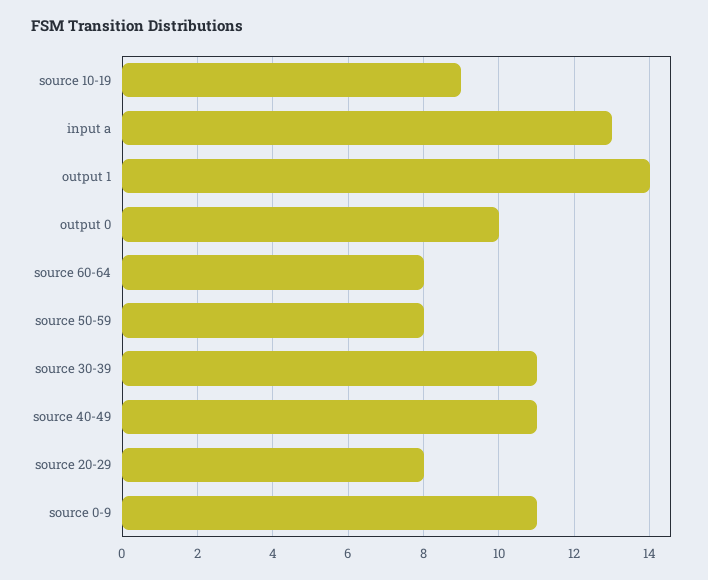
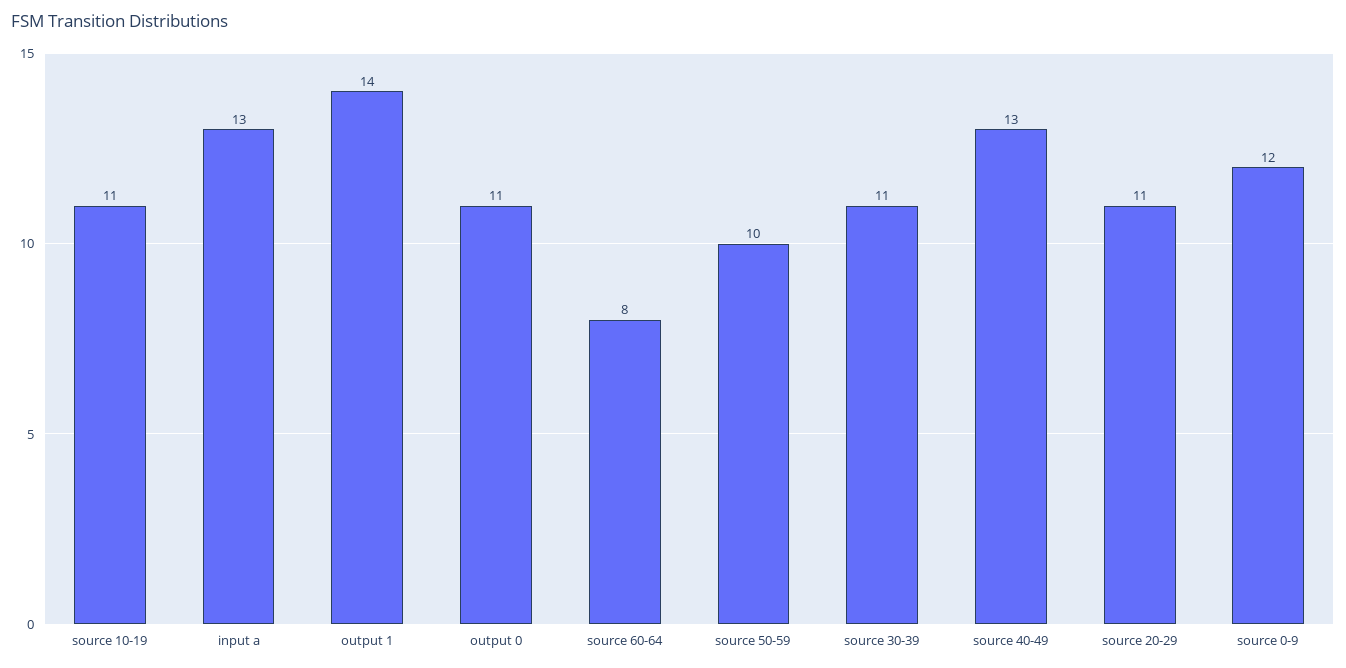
source 10-19: 9 -> 11
output 0: 10 -> 11
source 50-59: 8 -> 10
source 40-49: 11 -> 13
source 20-29: 8 -> 11
source 0-9: 11 -> 12

